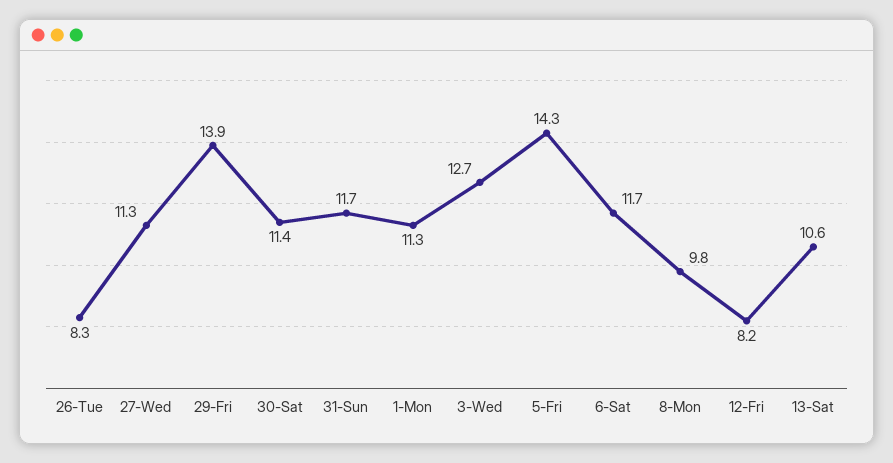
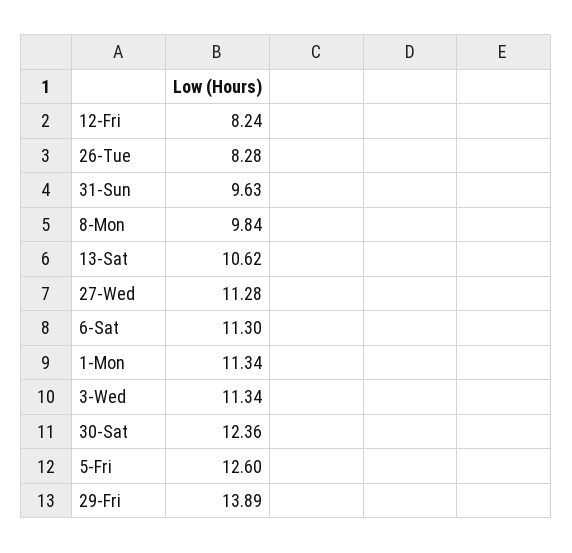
30-Sat: 11.4 -> 12.36
31-Sun: 11.7 -> 9.63
3-Wed: 12.7 -> 11.34
5-Fri: 14.3 -> 12.6
6-Sat: 11.7 -> 11.3

